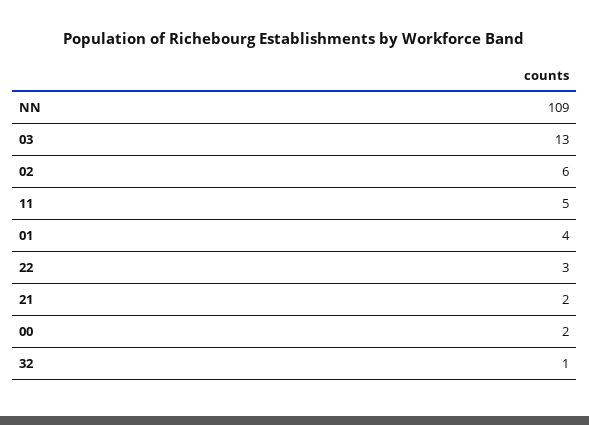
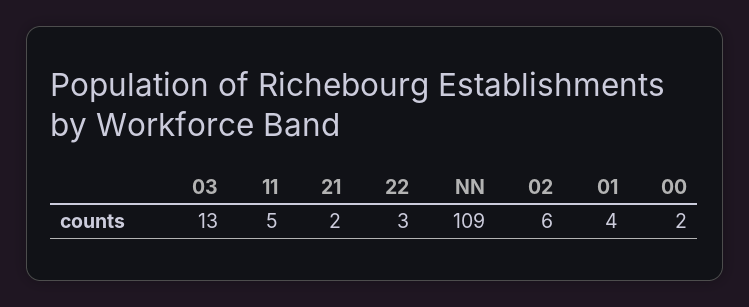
32: 1 -> none

